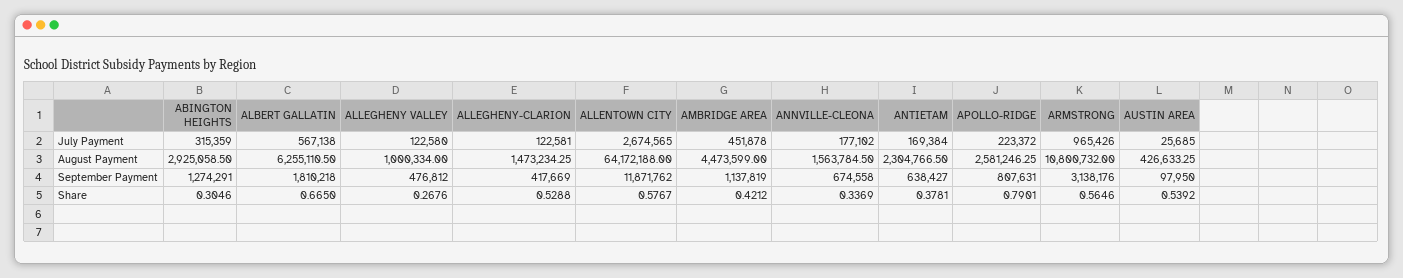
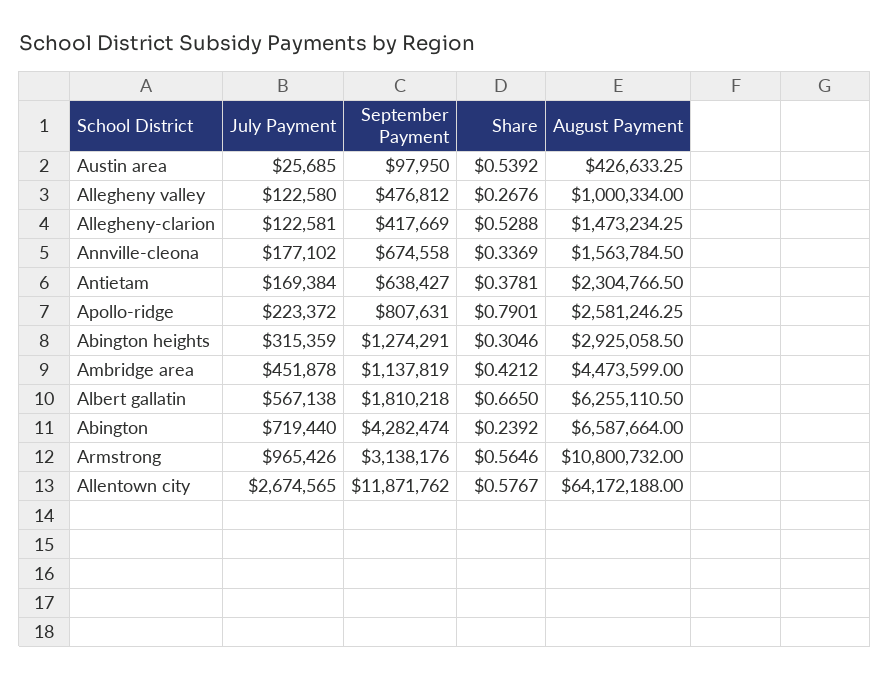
Abington, July Payment: none -> 719440
Abington, September Payment: none -> 4282474
Abington, Share: none -> 0.2392
Abington, August Payment: none -> 6587664

